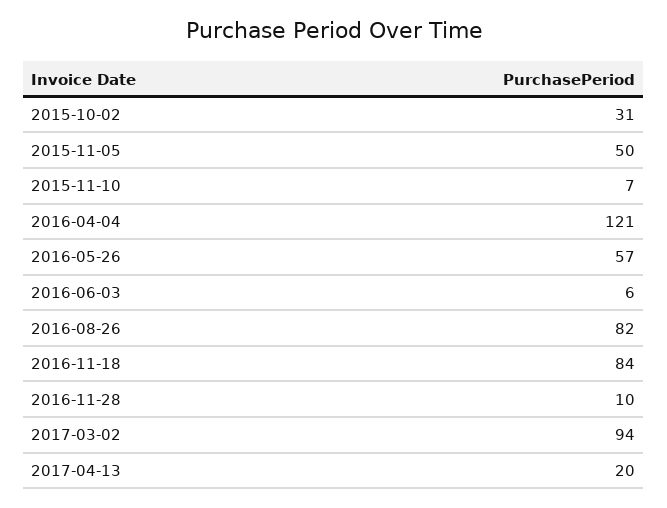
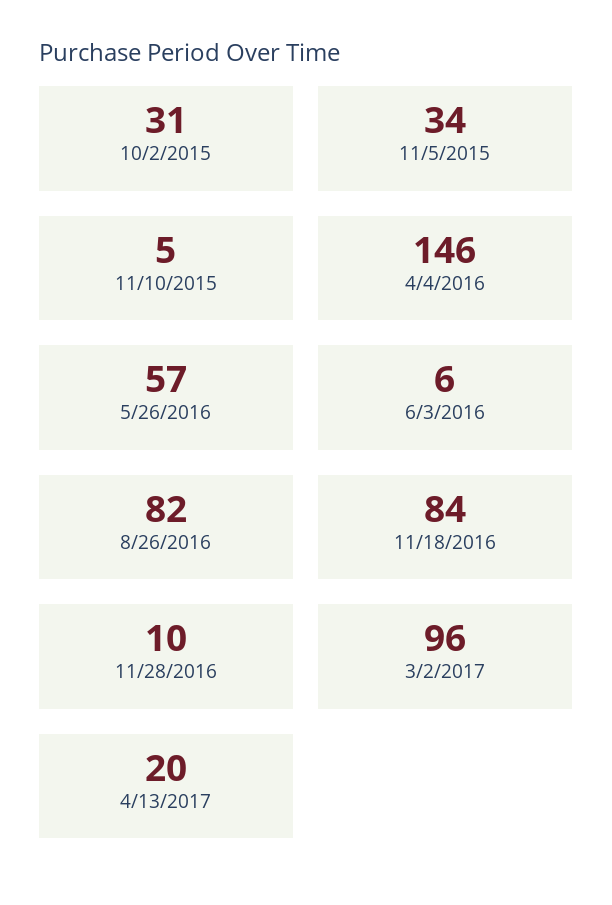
2015-11-05: 50 -> 34
2015-11-10: 7 -> 5
2016-04-04: 121 -> 146
2017-03-02: 94 -> 96

